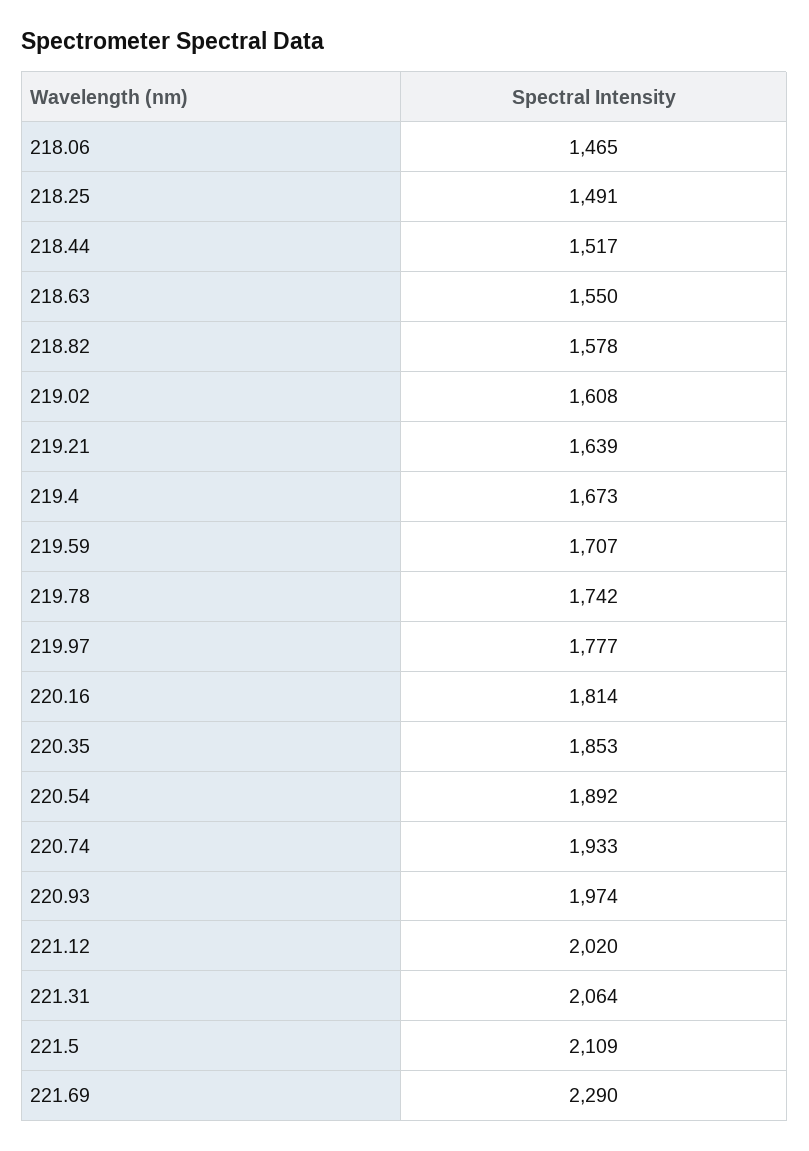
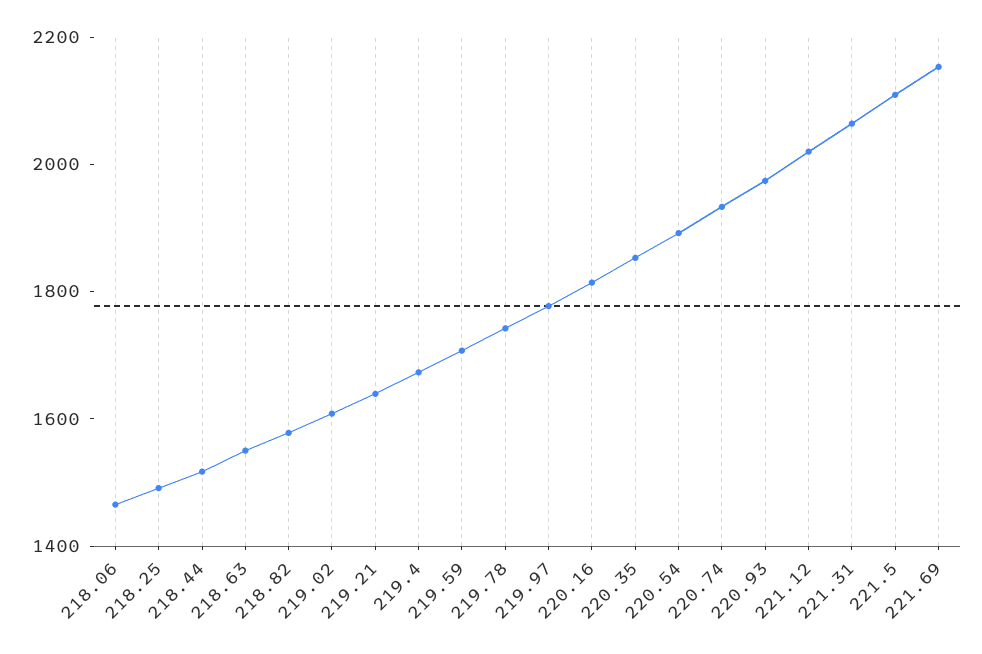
221.69: 2290 -> 2150

